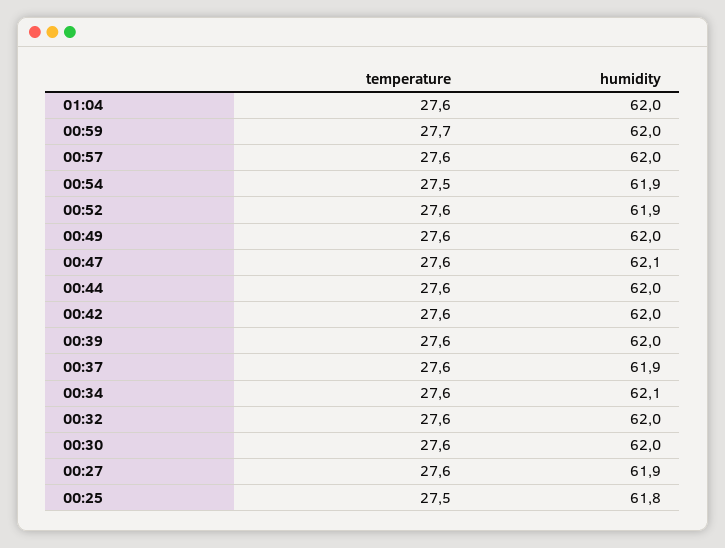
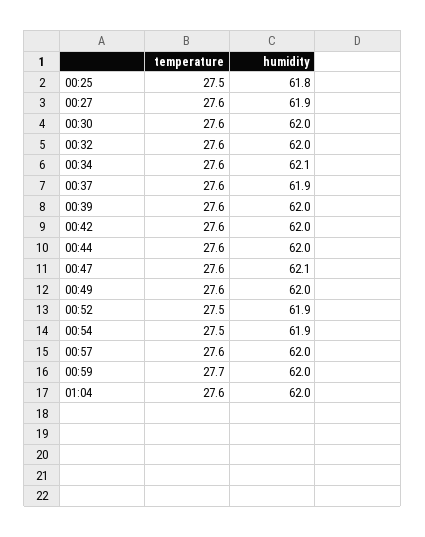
temperature, 00:52: 27.6 -> 27.5

